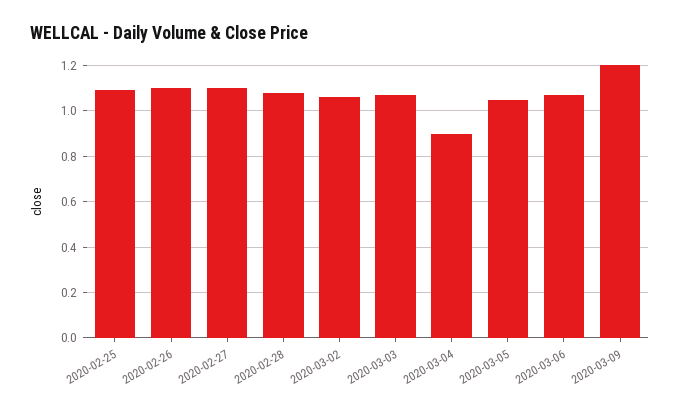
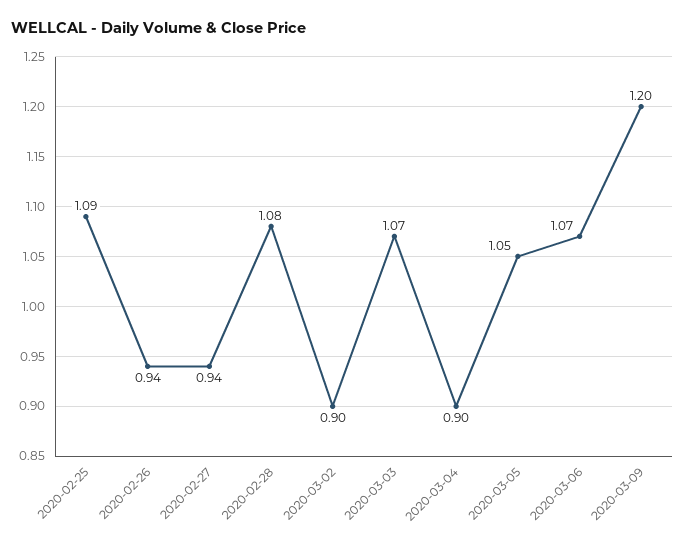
2020-02-26: 1.1 -> 0.94
2020-02-27: 1.1 -> 0.94
2020-03-02: 1.05 -> 0.9

